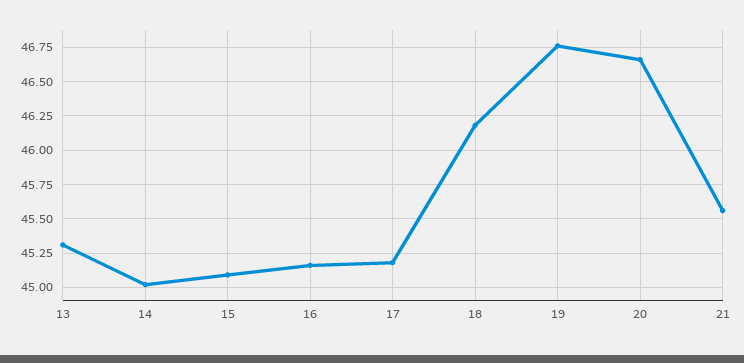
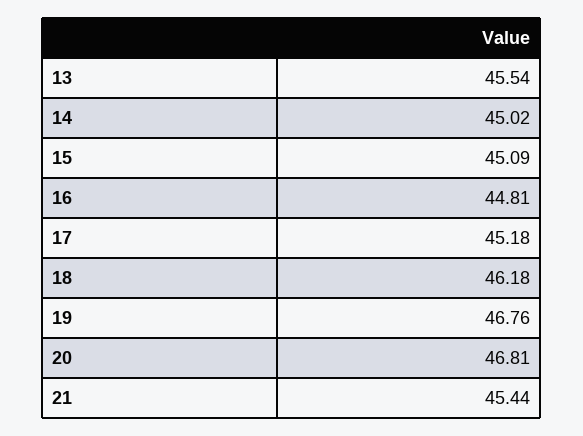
13: 45.3 -> 45.54
16: 45.15 -> 44.81
20: 46.65 -> 46.81
21: 45.55 -> 45.44

